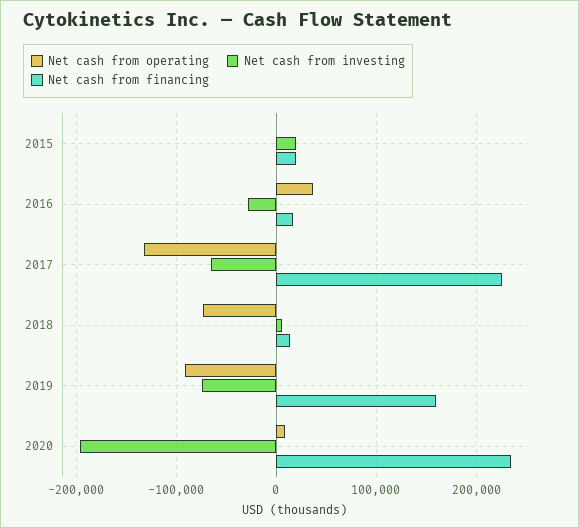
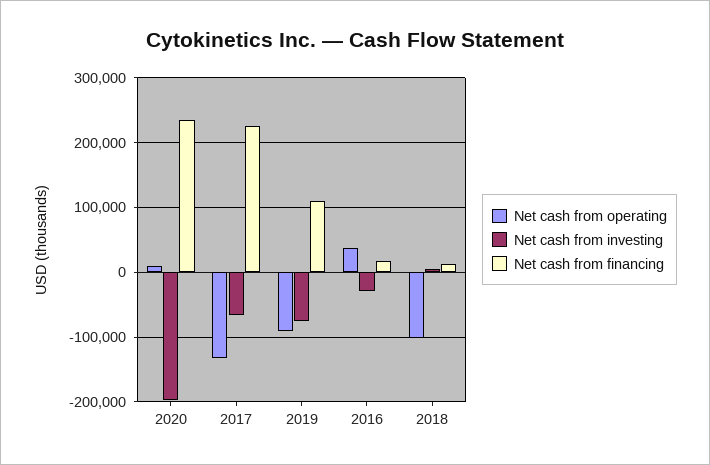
Net cash from operating, 2015: 0 -> none
Net cash from investing, 2015: 20000 -> none
Net cash from financing, 2015: 20000 -> none
Net cash from operating, 2018: -70000 -> -100000
Net cash from financing, 2019: 160000 -> 110000

